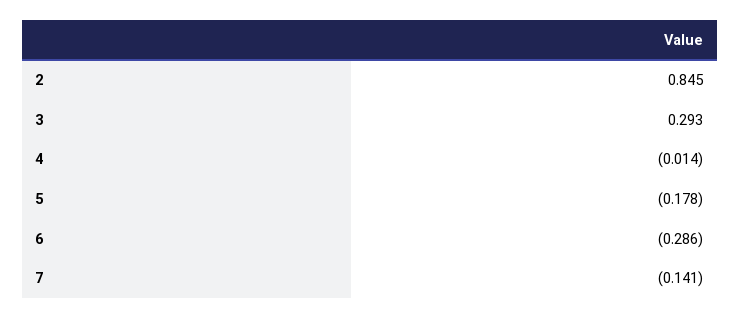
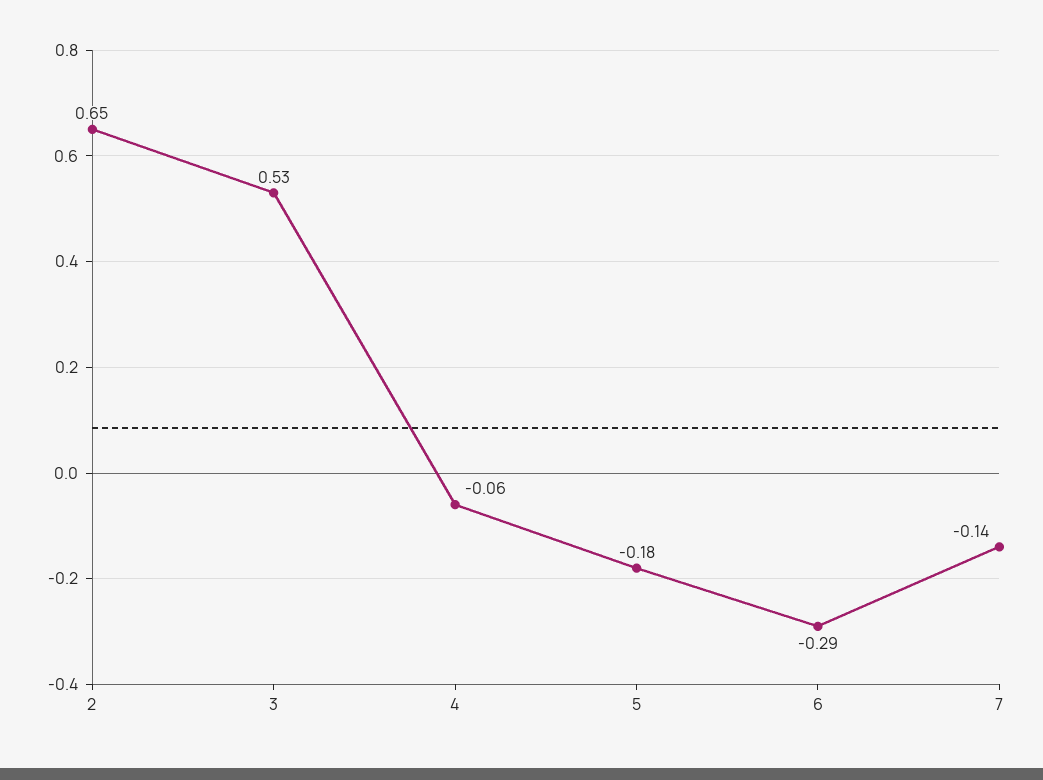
2: 0.845 -> 0.65
3: 0.293 -> 0.53
4: -0.014 -> -0.06

